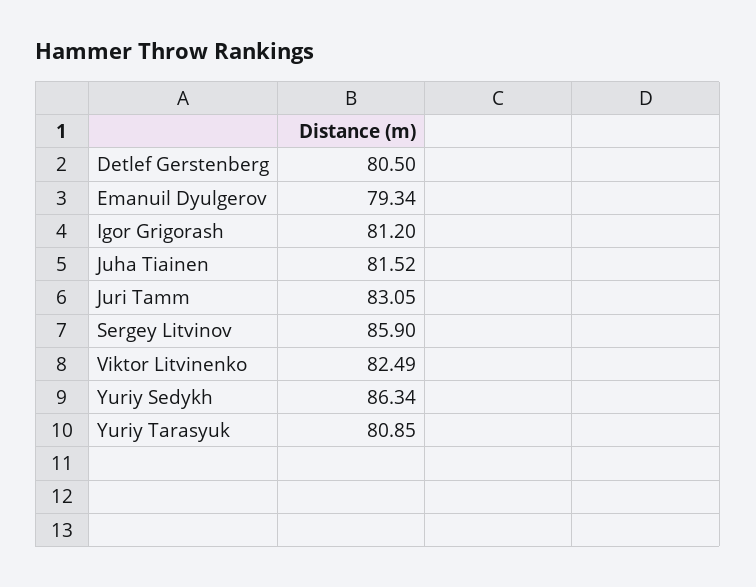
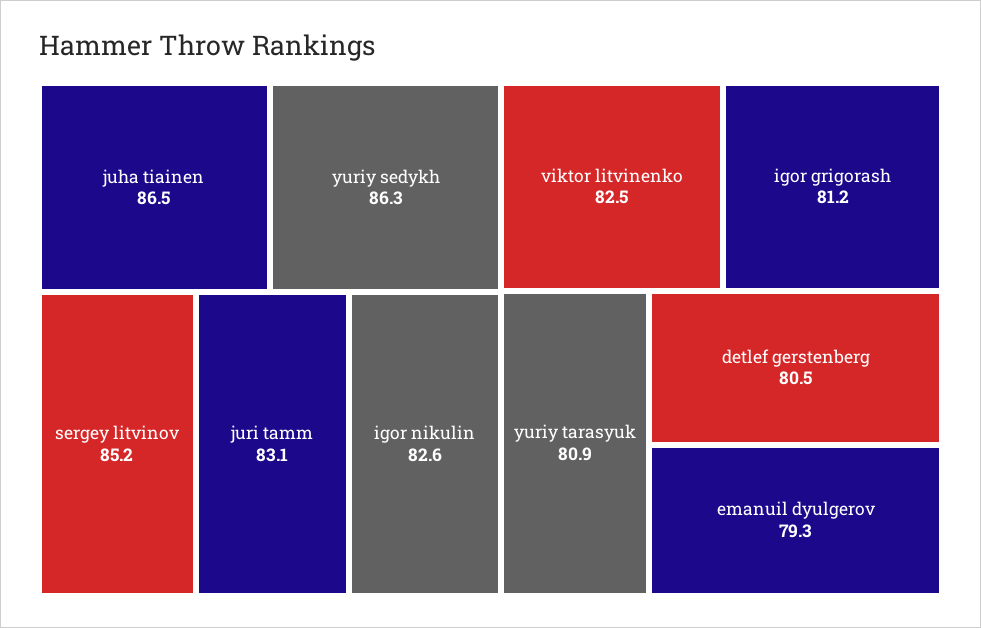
Juha Tiainen: 81.52 -> 86.5
Sergey Litvinov: 85.9 -> 85.2
igor nikulin: none -> 82.6

